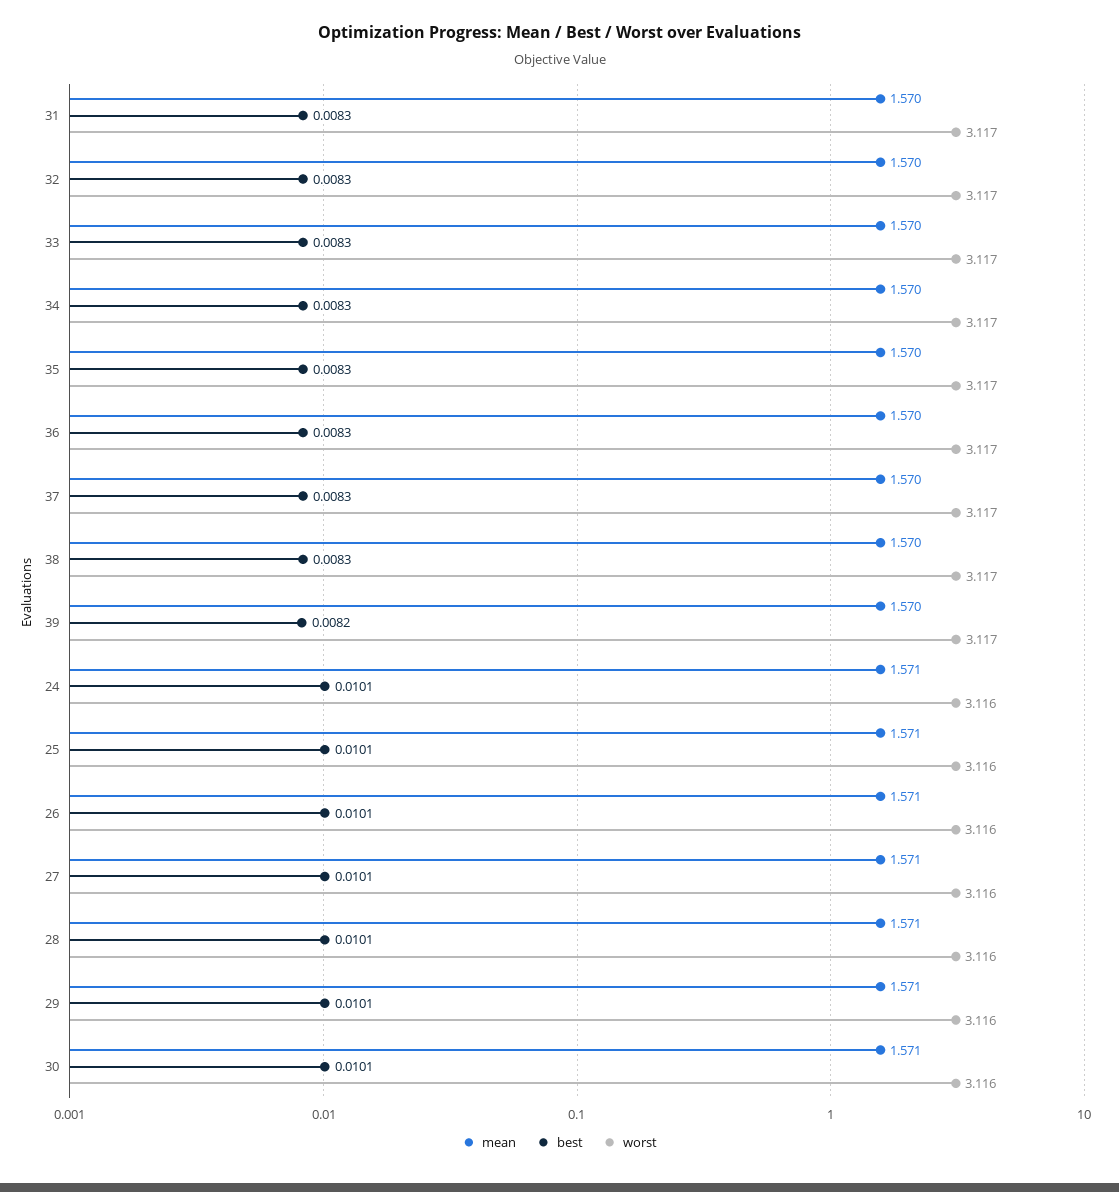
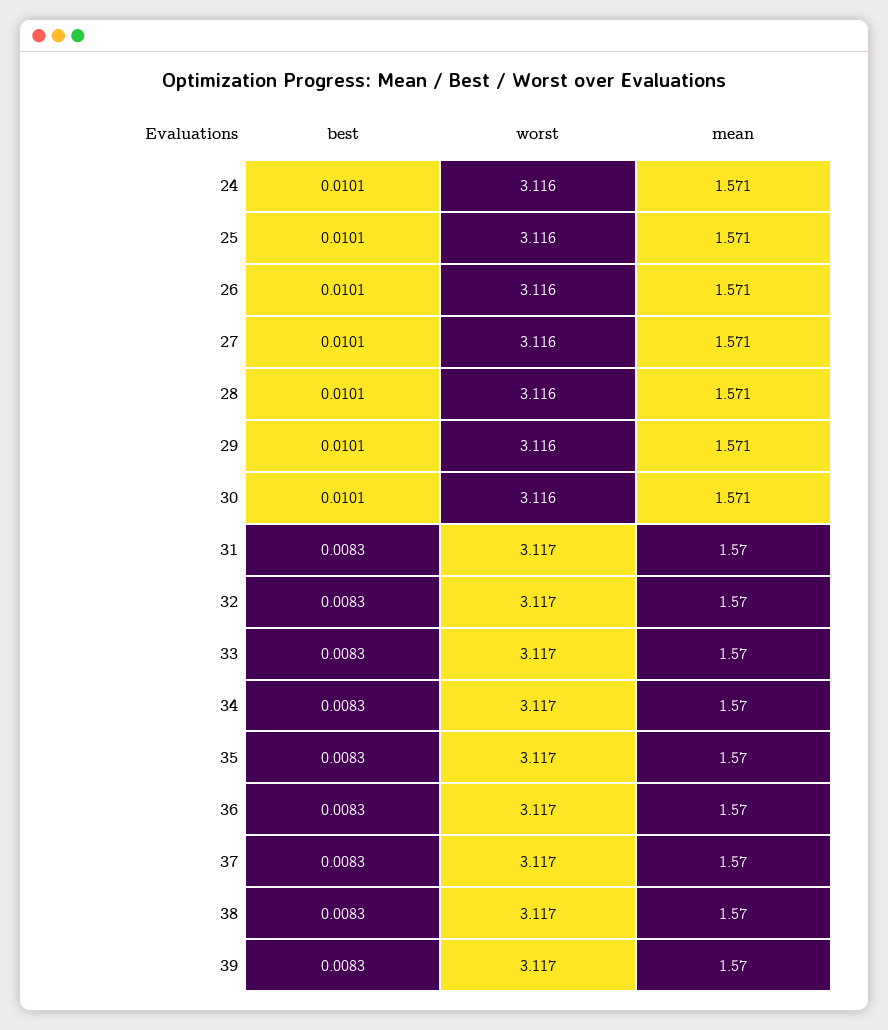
best, 39: 0.0082 -> 0.0083

